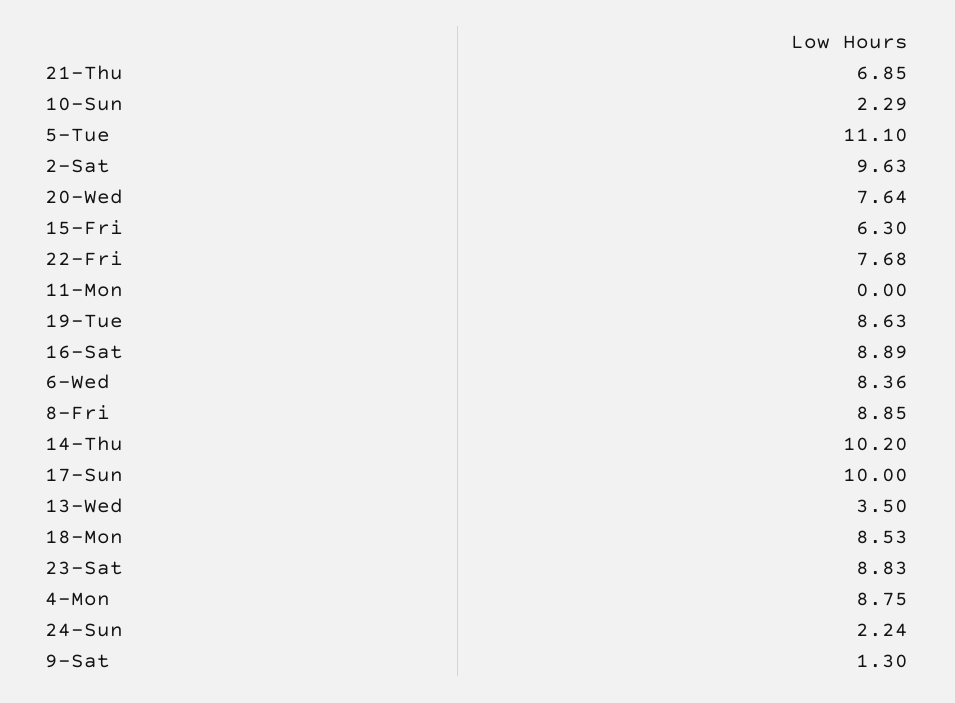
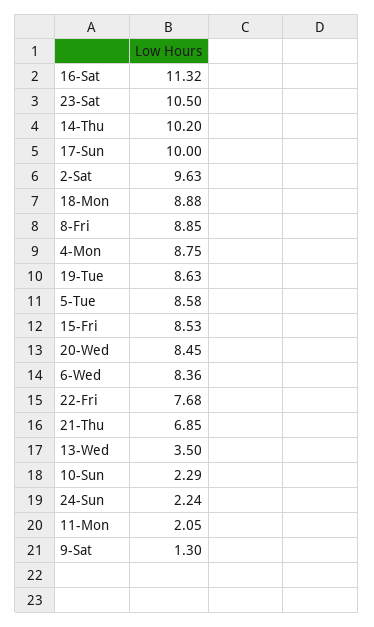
5-Tue: 11.1 -> 8.58
20-Wed: 7.64 -> 8.45
15-Fri: 6.3 -> 8.53
11-Mon: 0 -> 2.05
16-Sat: 8.89 -> 11.32
18-Mon: 8.53 -> 8.88
23-Sat: 8.83 -> 10.5

